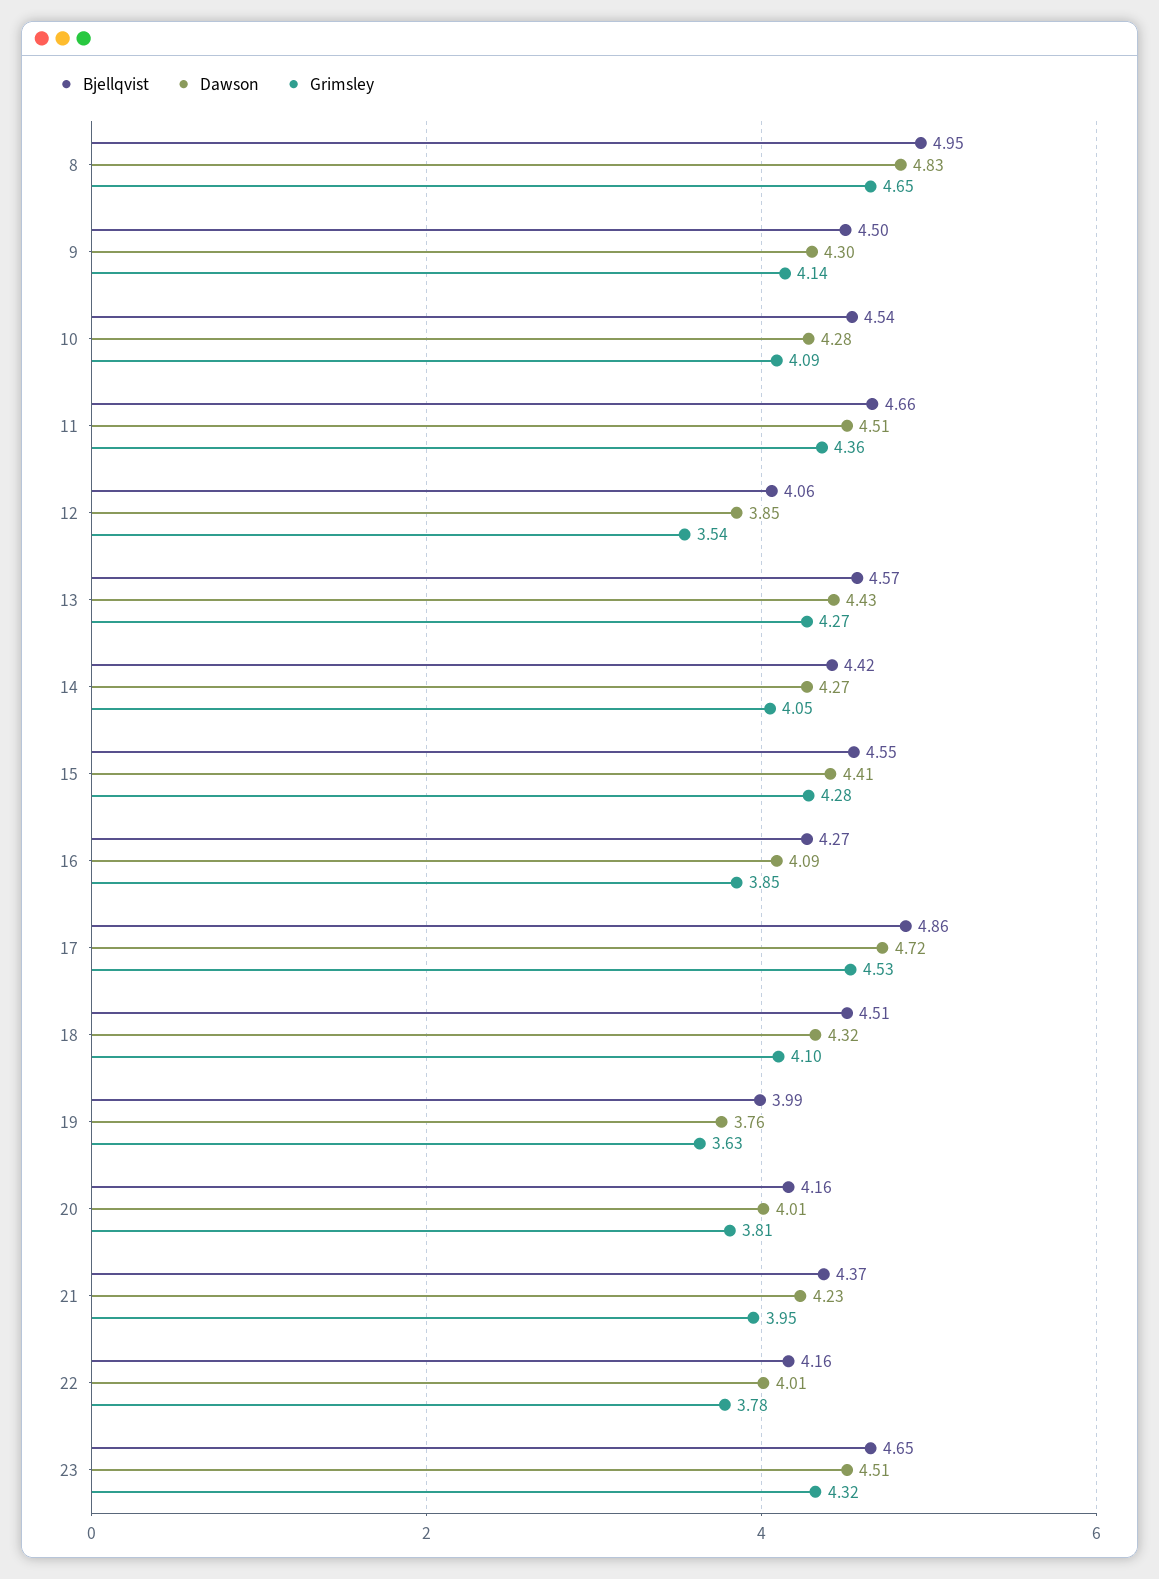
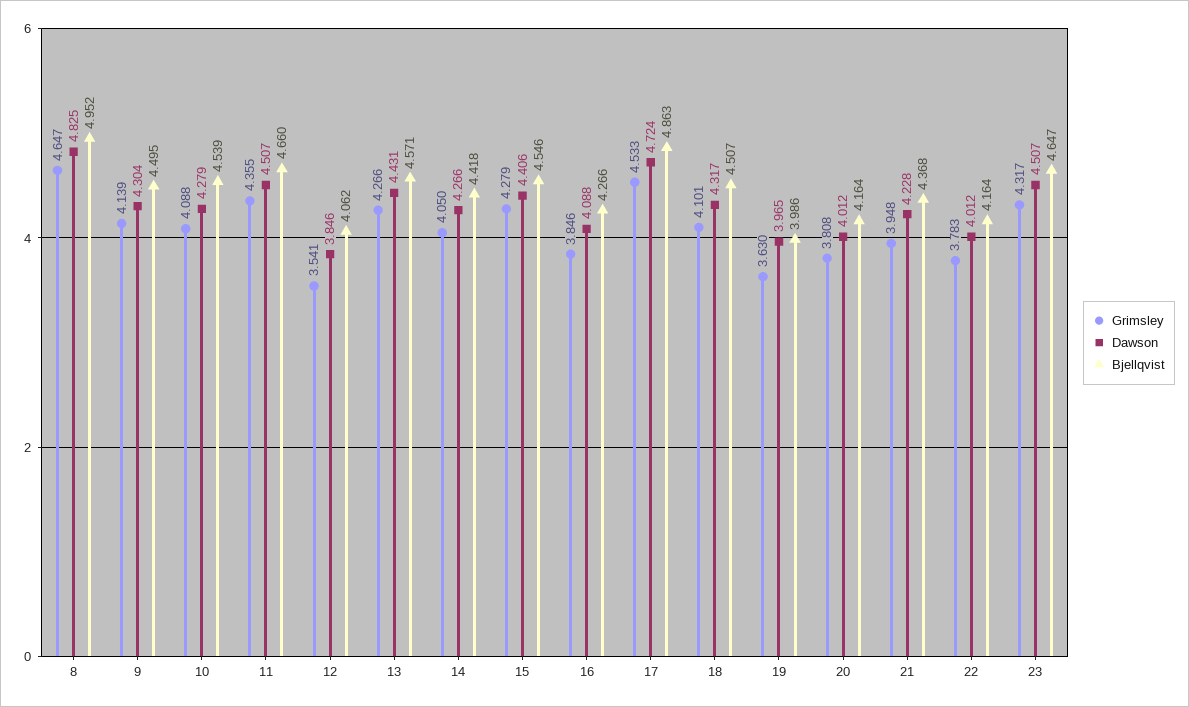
Dawson, 19: 3.76 -> 3.965

